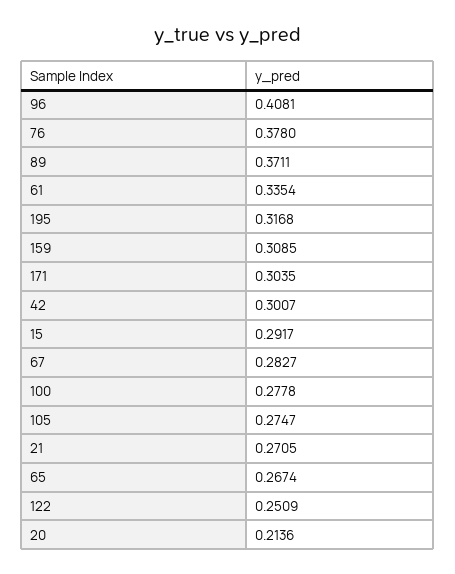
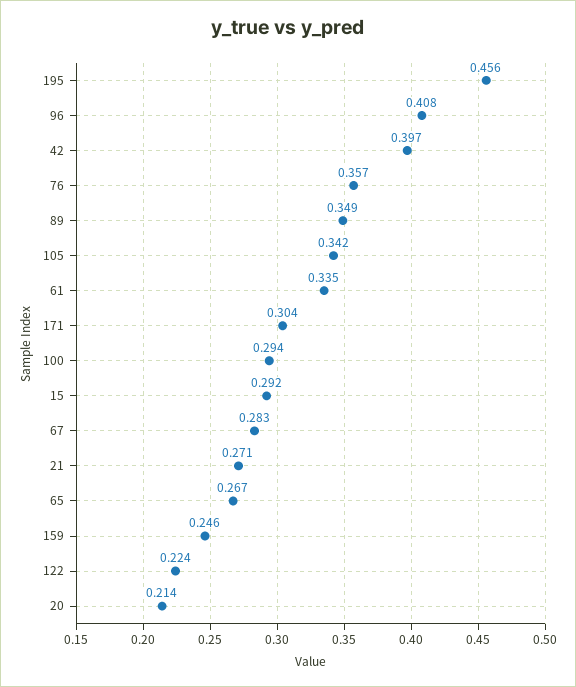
76: 0.378 -> 0.357
89: 0.3711 -> 0.349
195: 0.3168 -> 0.456
159: 0.3085 -> 0.246
42: 0.3007 -> 0.397
100: 0.2778 -> 0.294
105: 0.2747 -> 0.342
122: 0.2509 -> 0.224

